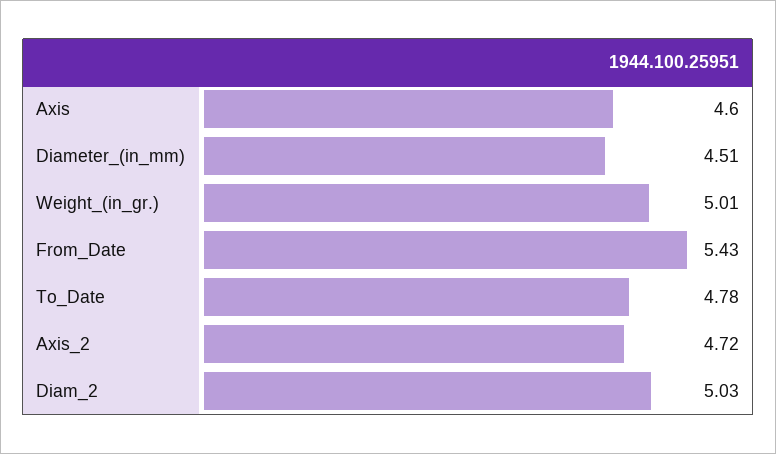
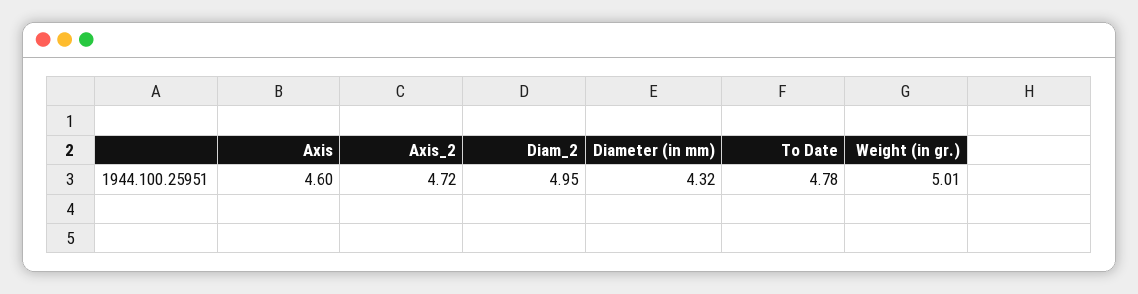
Diameter_(in_mm): 4.51 -> 4.32
From_Date: 5.43 -> none
Diam_2: 5.03 -> 4.95

